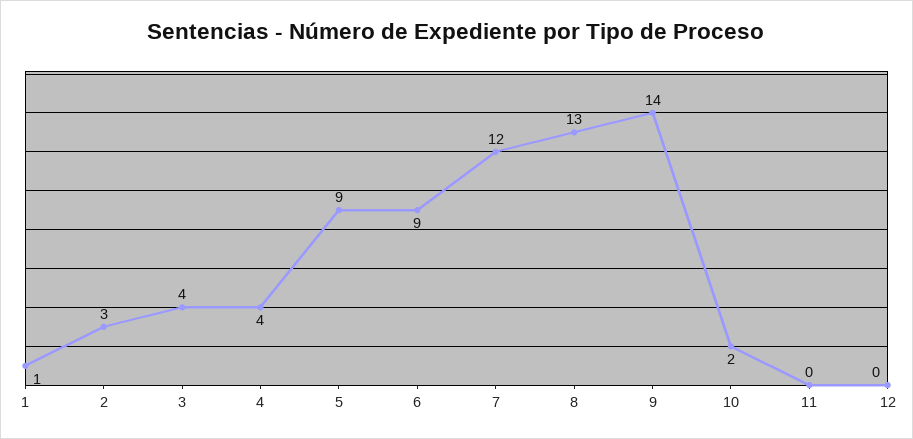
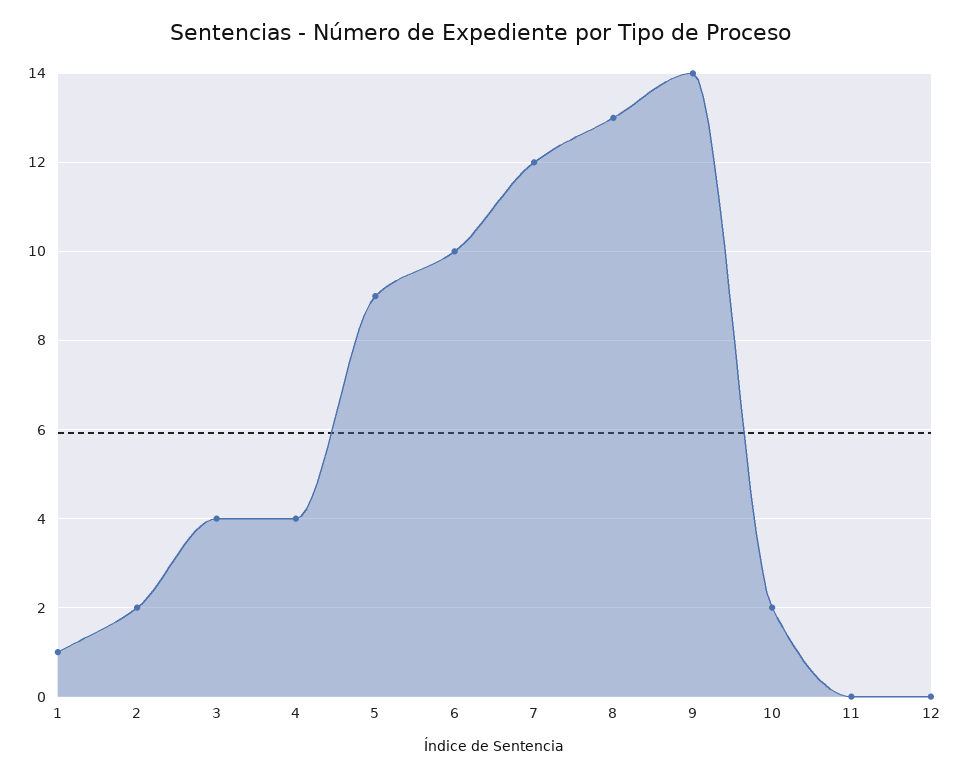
2: 3 -> 2
6: 9 -> 10

